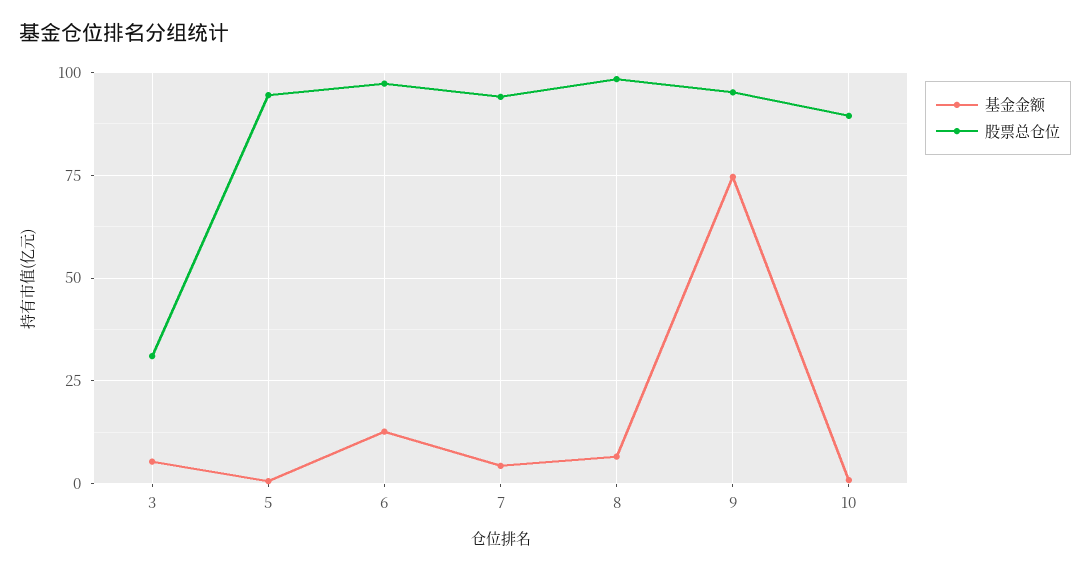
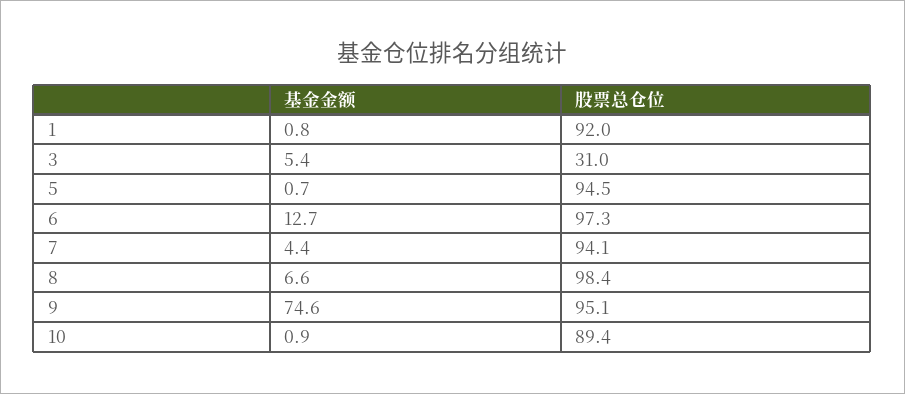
基金金额, 1: none -> 0.8
股票总仓位, 1: none -> 92

